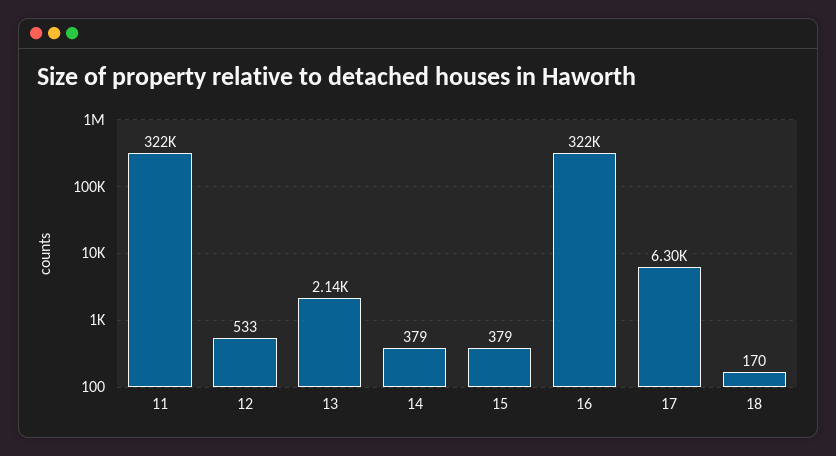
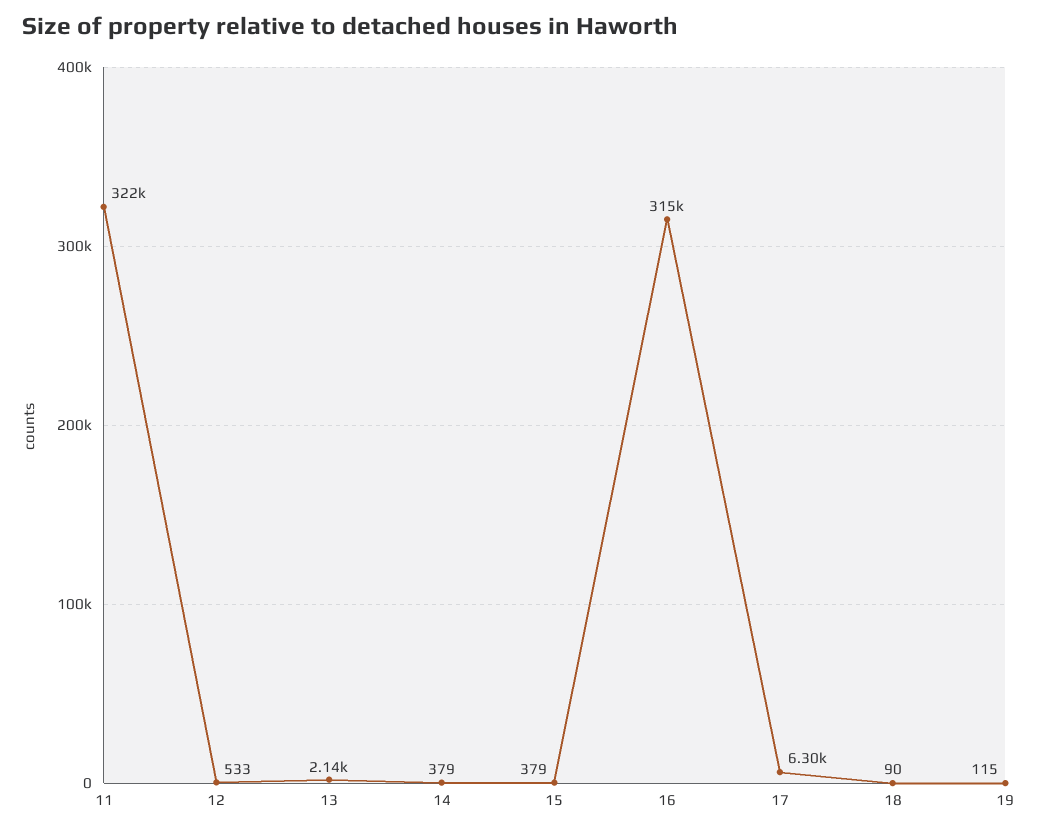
16: 322000 -> 315000
18: 170 -> 90
19: none -> 115

